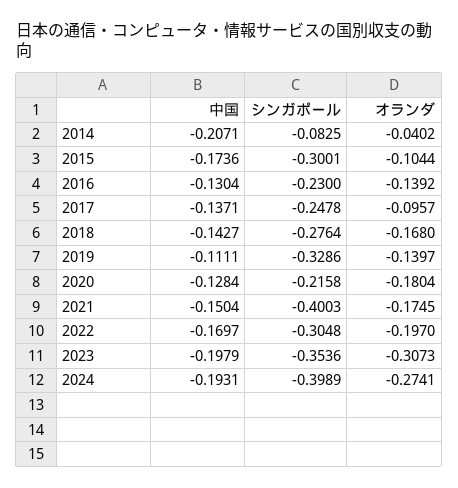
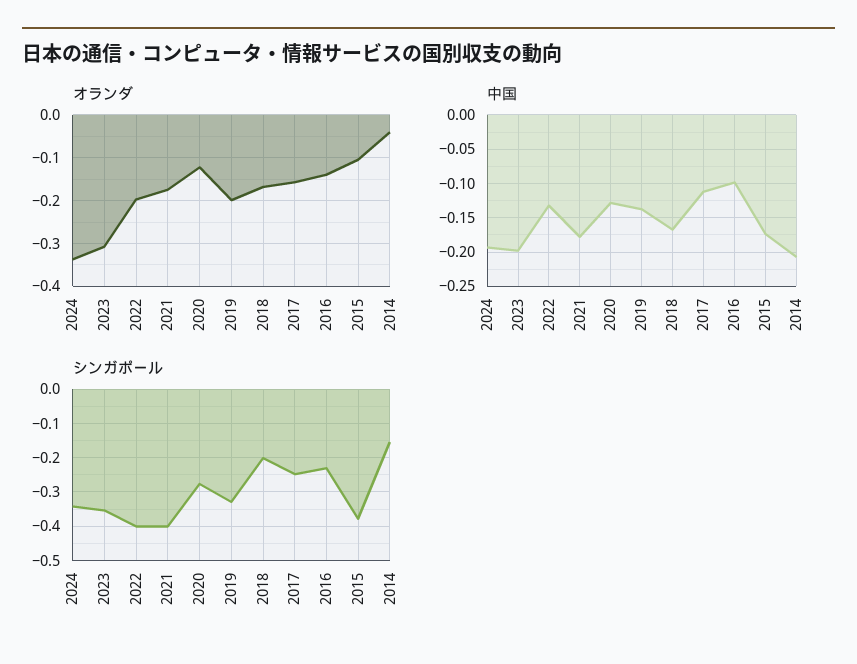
シンガポール, 2014: -0.0825 -> -0.16
シンガポール, 2015: -0.3001 -> -0.38
中国, 2016: -0.1304 -> -0.1
中国, 2017: -0.1371 -> -0.11
オランダ, 2017: -0.0957 -> -0.16
中国, 2018: -0.1427 -> -0.17
シンガポール, 2018: -0.2764 -> -0.2
中国, 2019: -0.1111 -> -0.14
オランダ, 2019: -0.1397 -> -0.2
シンガポール, 2020: -0.2158 -> -0.28
オランダ, 2020: -0.1804 -> -0.12
中国, 2021: -0.1504 -> -0.18
中国, 2022: -0.1697 -> -0.13
シンガポール, 2022: -0.3048 -> -0.4
シンガポール, 2024: -0.3989 -> -0.34
オランダ, 2024: -0.2741 -> -0.34

